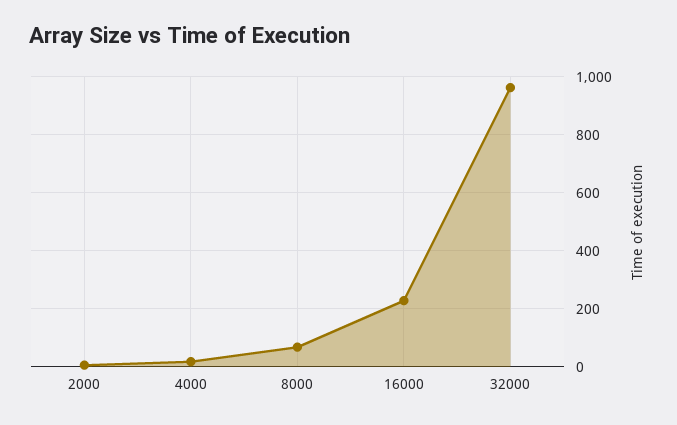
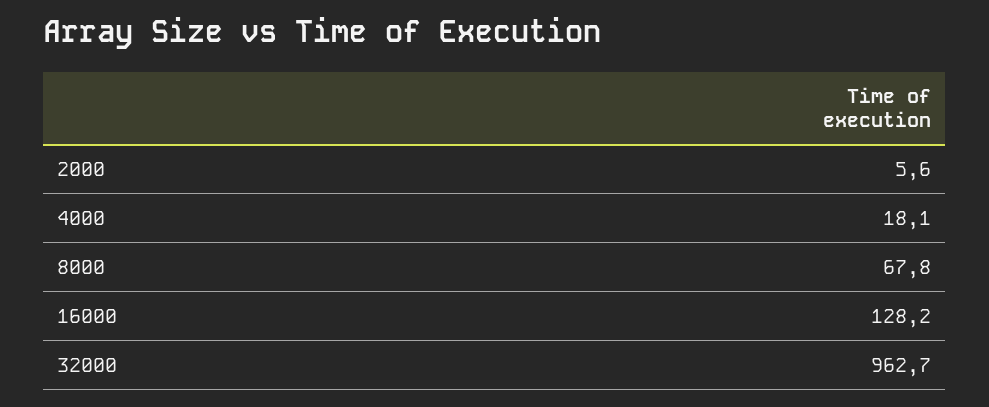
16000: 225 -> 128.2

